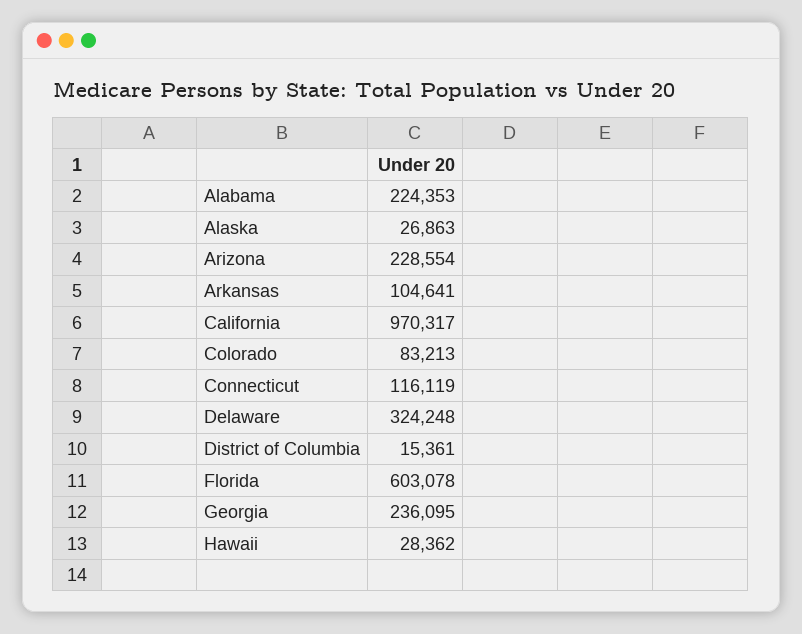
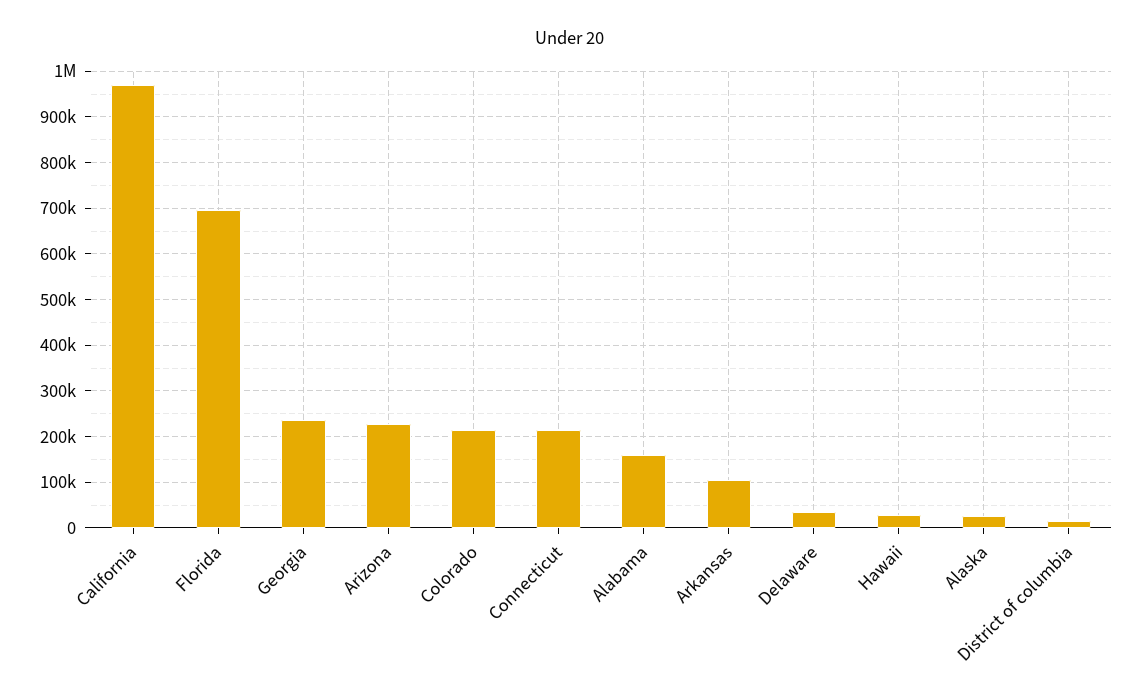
Alabama: 224353 -> 160000
Colorado: 83213 -> 220000
Connecticut: 116119 -> 220000
Delaware: 324248 -> 40000
Florida: 603078 -> 700000

